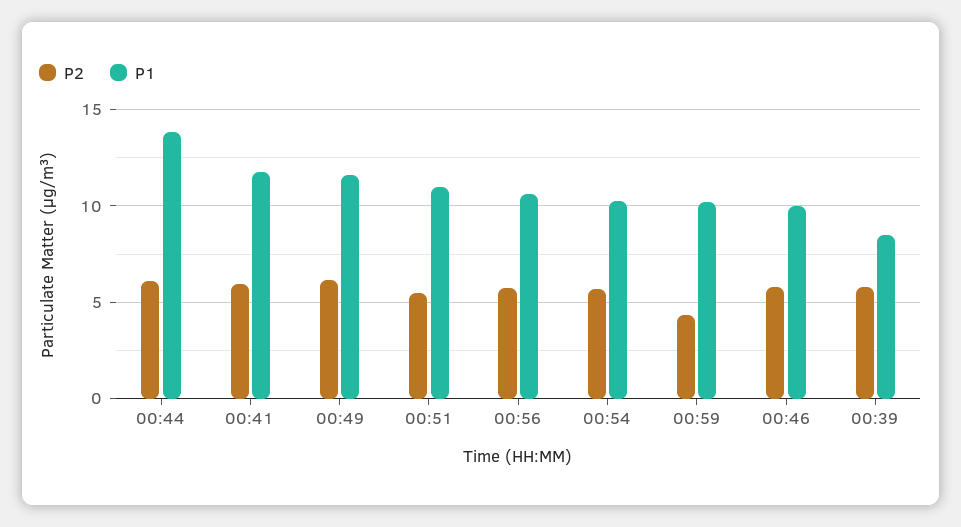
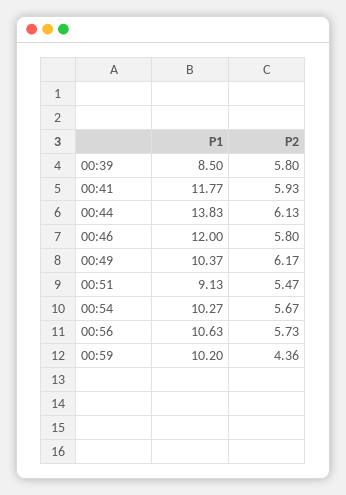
P1, 00:49: 11.5 -> 10.37
P1, 00:51: 11 -> 9.13
P1, 00:46: 10 -> 12

